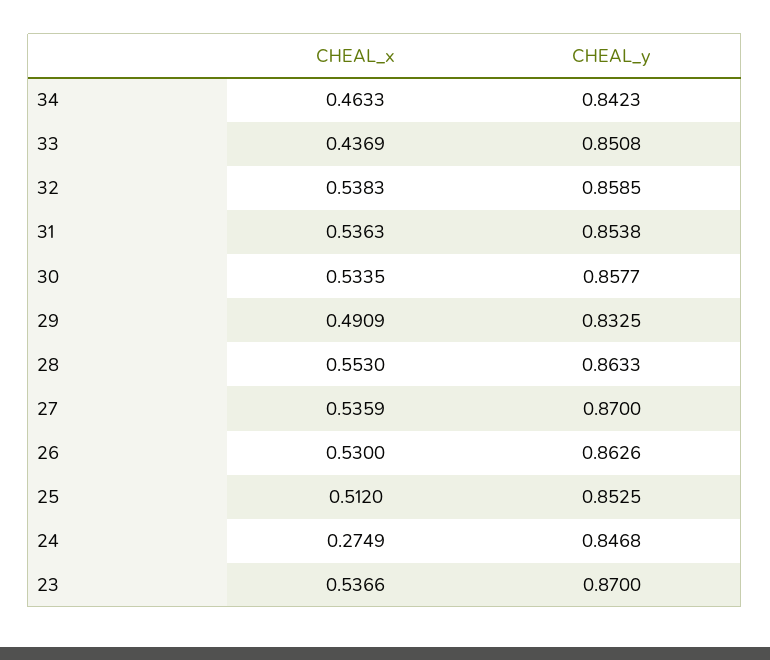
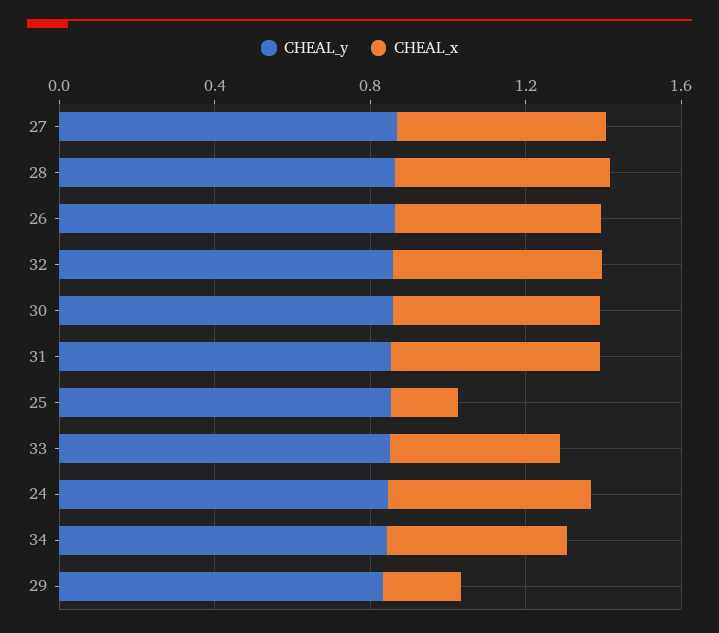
CHEAL_x, 29: 0.4909 -> 0.2
CHEAL_x, 25: 0.512 -> 0.2
CHEAL_x, 24: 0.2749 -> 0.5
CHEAL_x, 23: 0.5366 -> none
CHEAL_y, 23: 0.87 -> none

